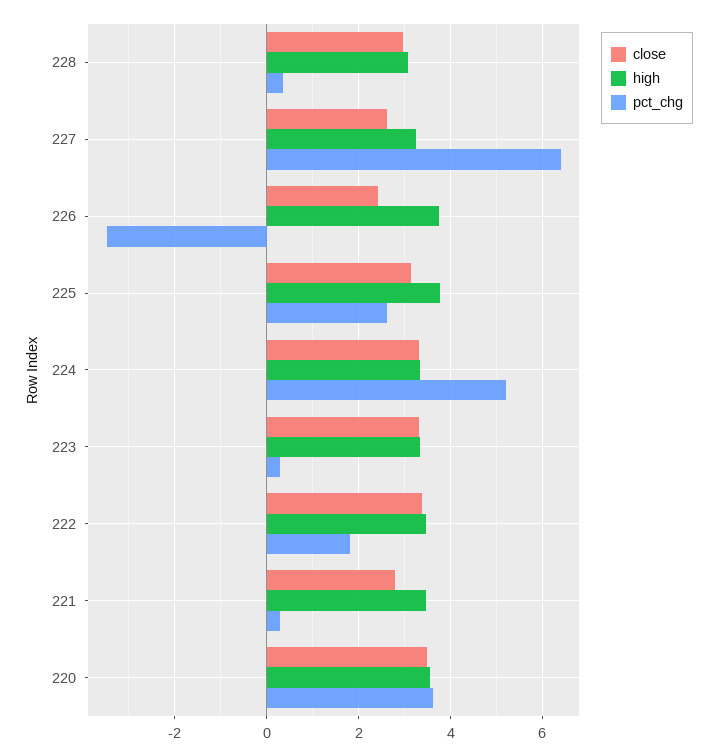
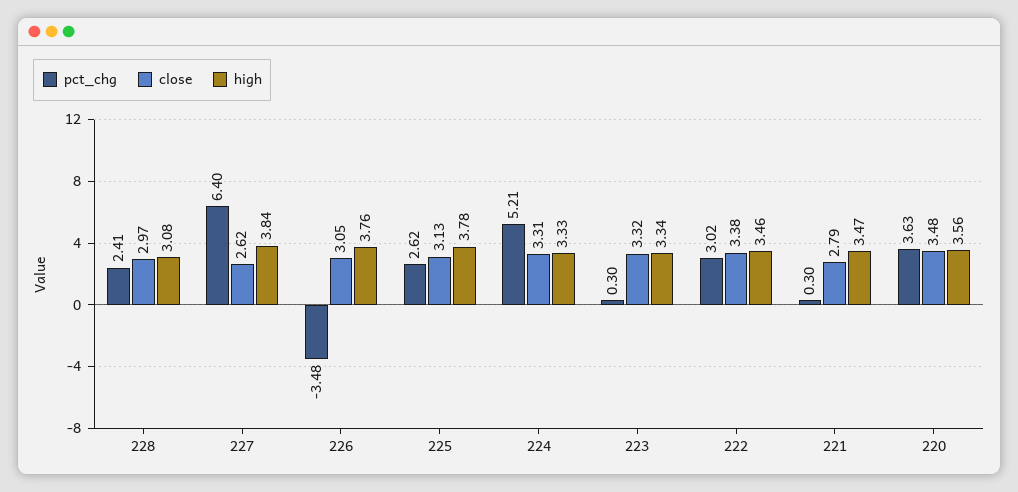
pct_chg, 228: 0.4 -> 2.41
high, 227: 3.2 -> 3.84
close, 226: 2.4 -> 3.05
pct_chg, 222: 1.8 -> 3.02

